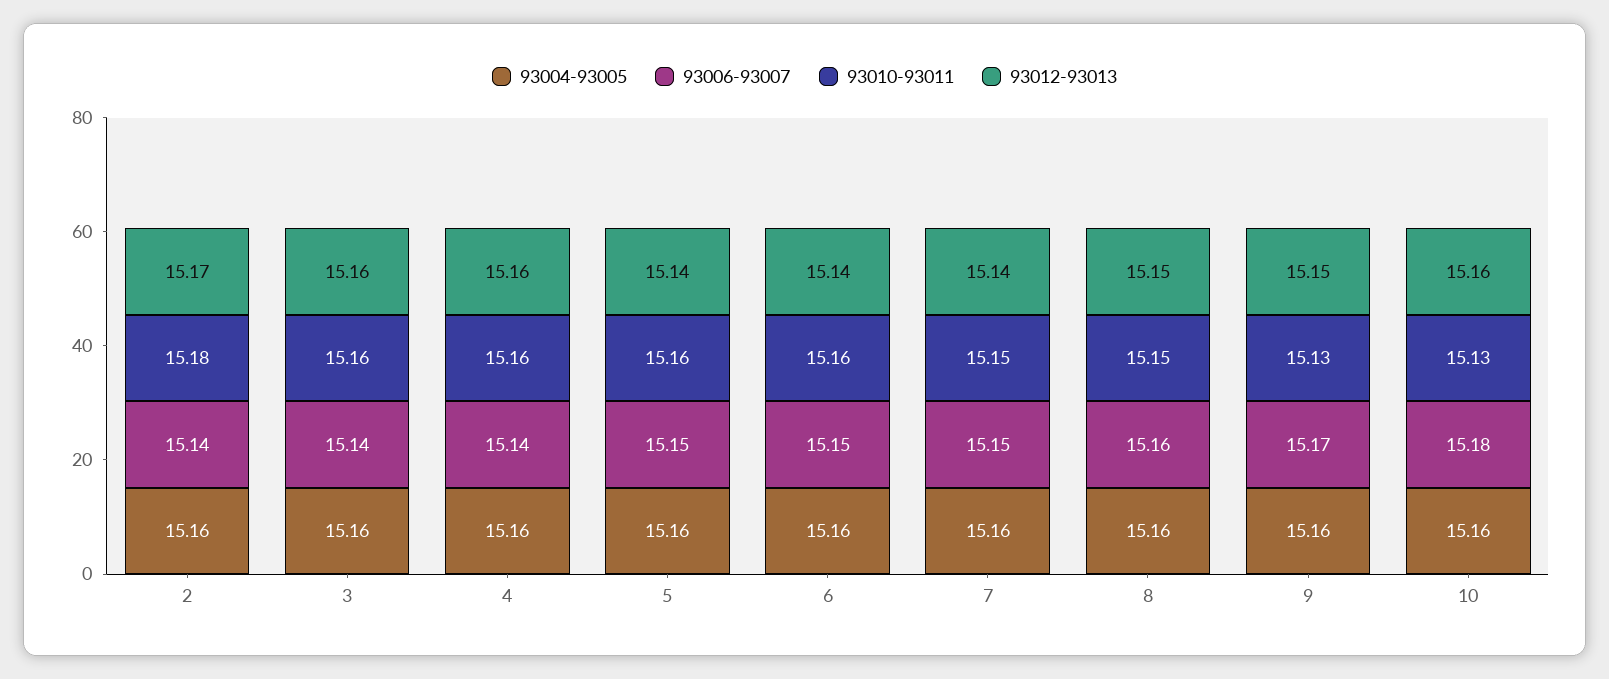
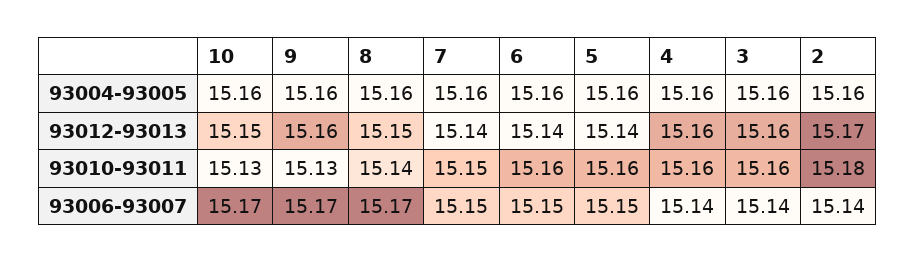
93006-93007, 8: 15.16 -> 15.17
93010-93011, 8: 15.15 -> 15.14
93012-93013, 9: 15.15 -> 15.16
93006-93007, 10: 15.18 -> 15.17
93012-93013, 10: 15.16 -> 15.15

